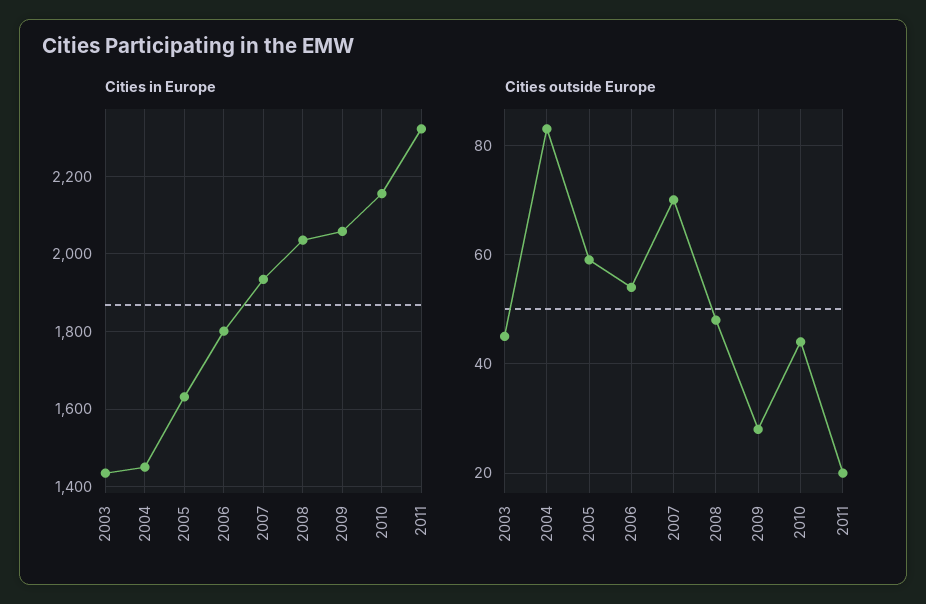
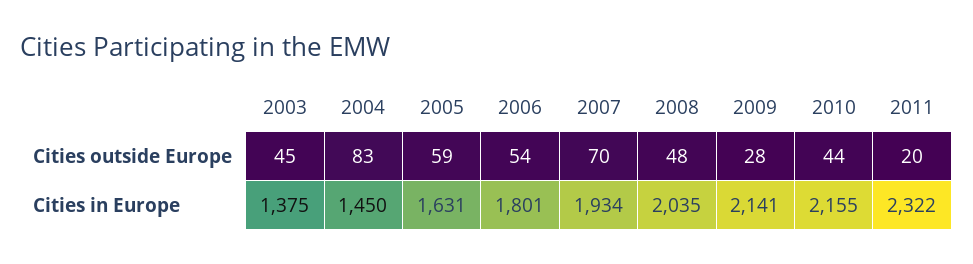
Cities in Europe, 2003: 1440 -> 1375
Cities in Europe, 2009: 2060 -> 2141

